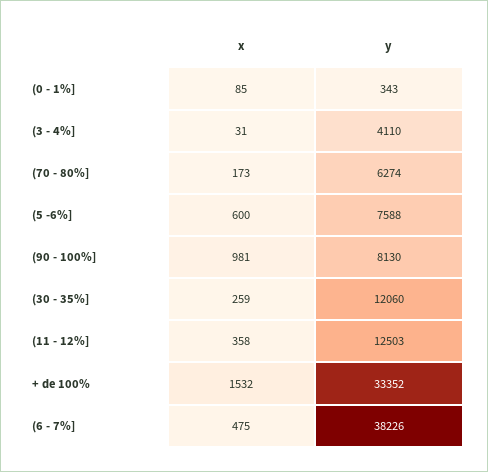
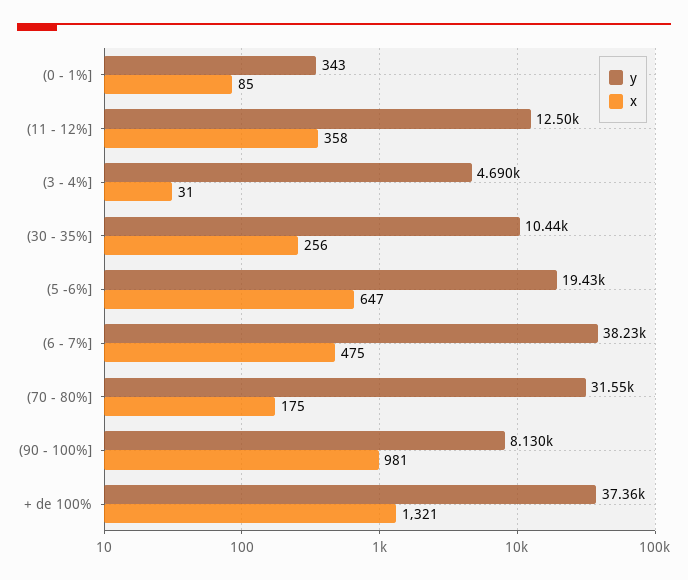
y, (3 - 4%]: 4110 -> 4690
x, (70 - 80%]: 173 -> 175
y, (70 - 80%]: 6274 -> 31550
x, (5 -6%]: 600 -> 647
y, (5 -6%]: 7588 -> 19430
x, (30 - 35%]: 259 -> 256
y, (30 - 35%]: 12060 -> 10440
x, + de 100%: 1532 -> 1321
y, + de 100%: 33352 -> 37360

